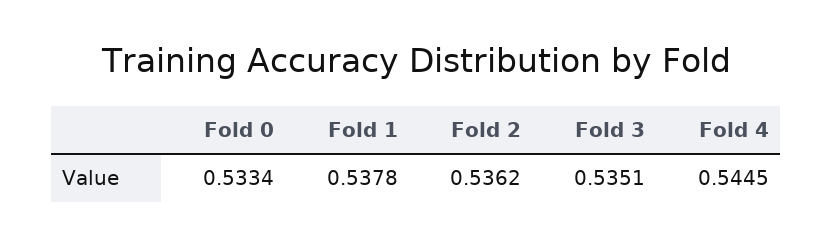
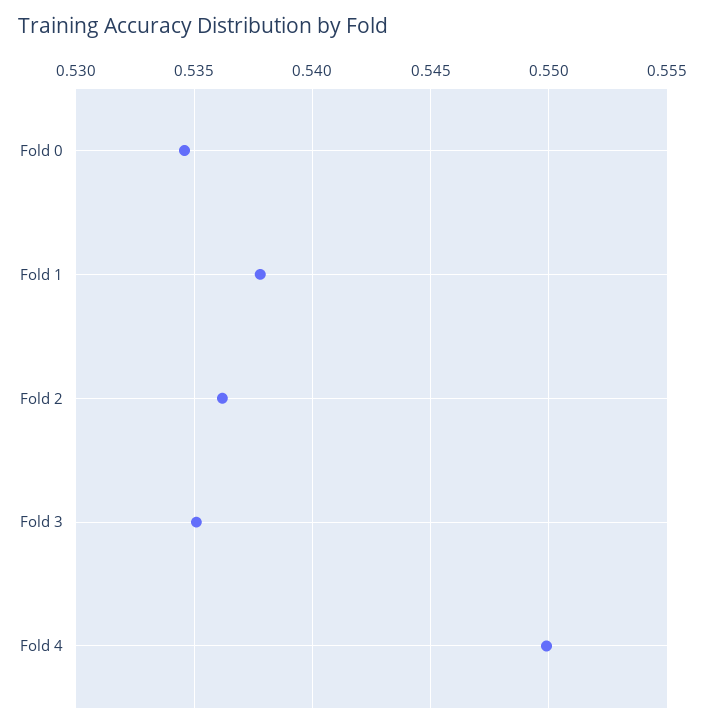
Fold 0: 0.5334 -> 0.5345
Fold 4: 0.5445 -> 0.55

